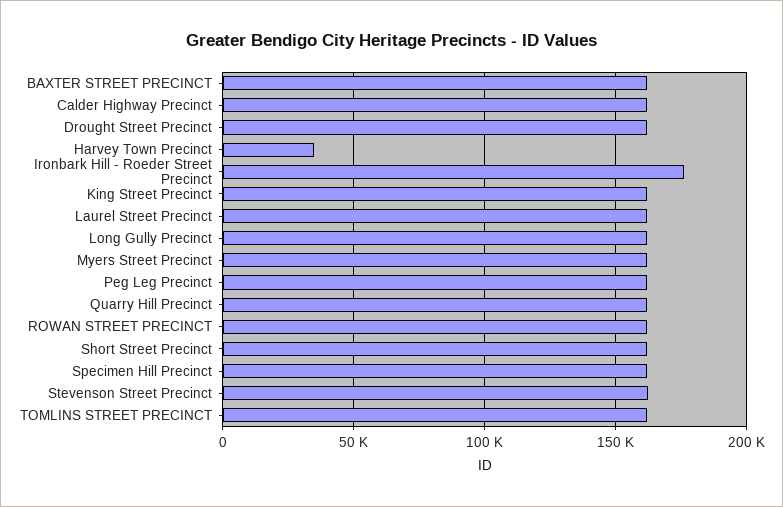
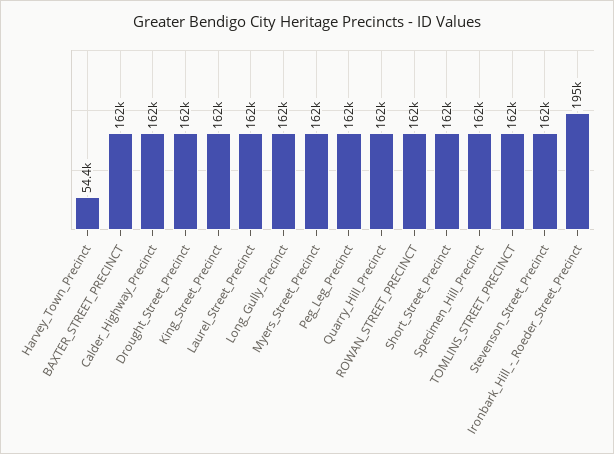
Harvey Town Precinct: 35000 -> 54400
Ironbark Hill - Roeder Street Precinct: 175000 -> 195000

